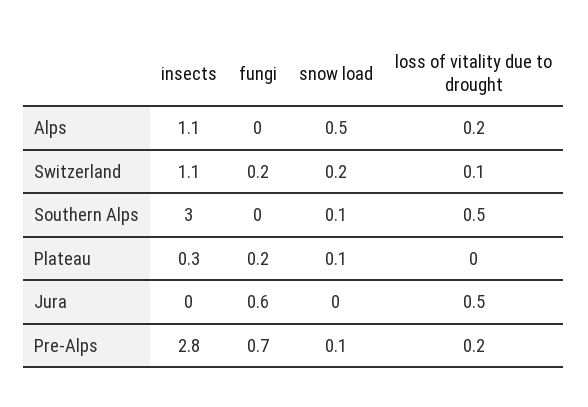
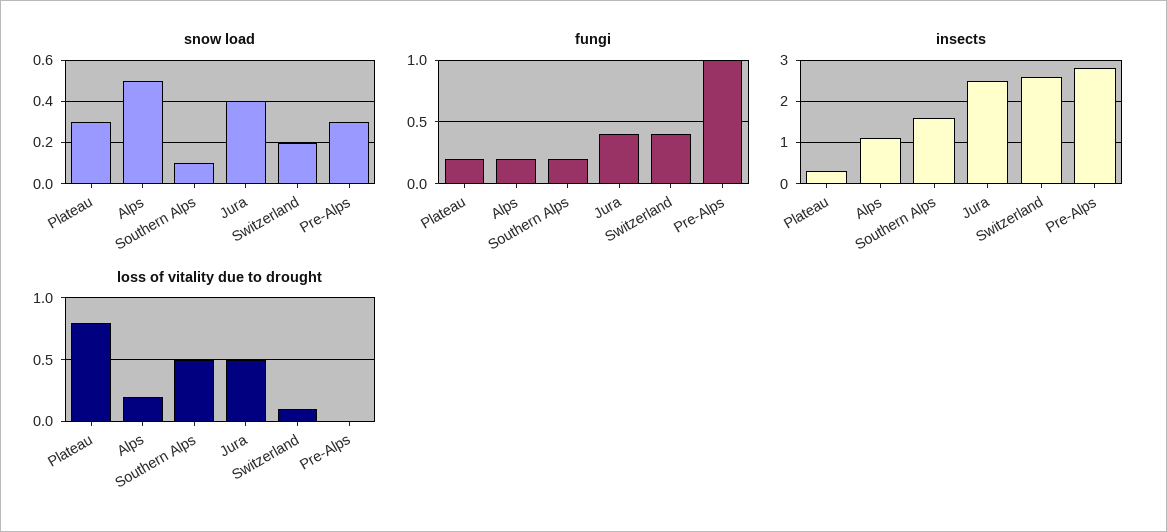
fungi, Alps: 0 -> 0.2
insects, Switzerland: 1.1 -> 2.5
fungi, Switzerland: 0.2 -> 0.4
insects, Southern Alps: 3 -> 1.5
fungi, Southern Alps: 0 -> 0.2
snow load, Plateau: 0.1 -> 0.3
loss of vitality due to drought, Plateau: 0 -> 0.8
insects, Jura: 0 -> 2.5
fungi, Jura: 0.6 -> 0.4
snow load, Jura: 0 -> 0.4
fungi, Pre-Alps: 0.7 -> 1
snow load, Pre-Alps: 0.1 -> 0.3
loss of vitality due to drought, Pre-Alps: 0.2 -> 0

